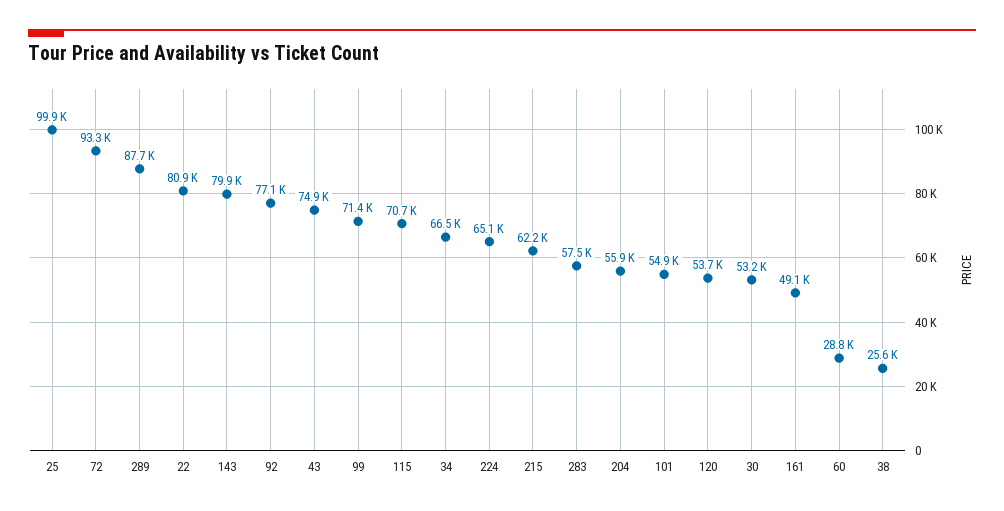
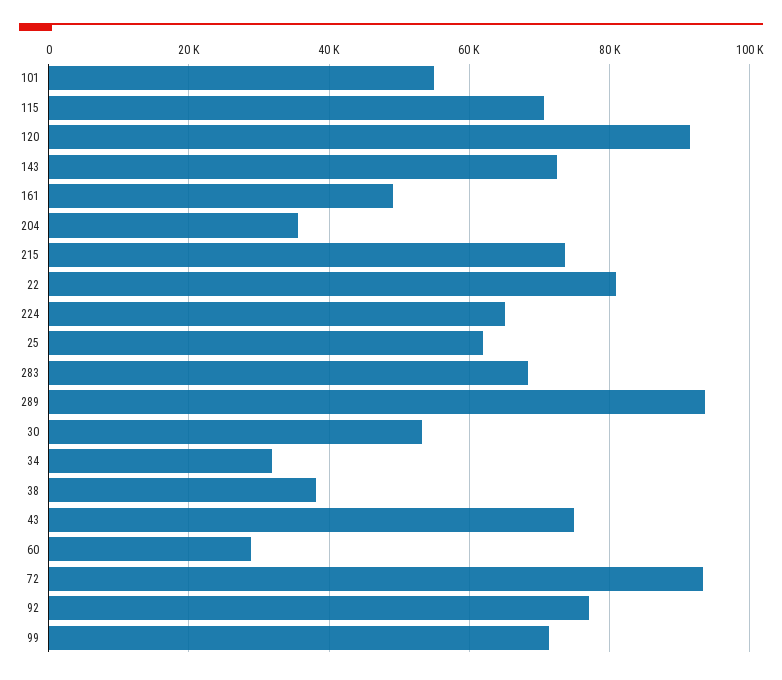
25: 99900 -> 62000
289: 87700 -> 94000
143: 79900 -> 72000
34: 66500 -> 32000
215: 62200 -> 74000
283: 57500 -> 68000
204: 55900 -> 36000
120: 53700 -> 92000
38: 25600 -> 38000

